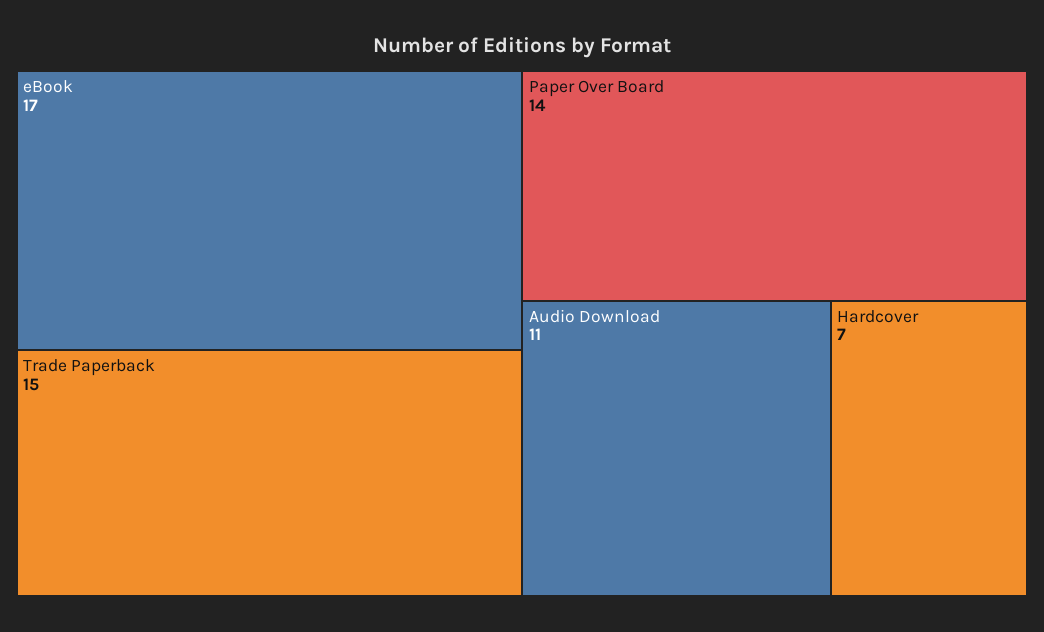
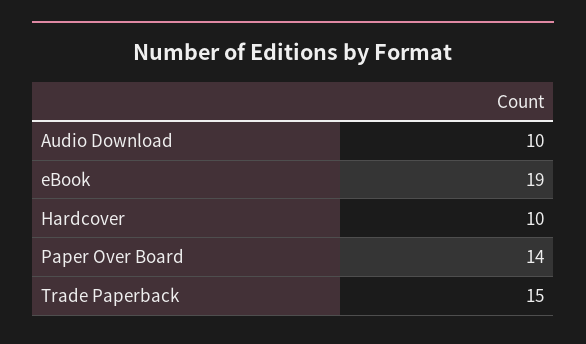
eBook: 17 -> 19
Audio Download: 11 -> 10
Hardcover: 7 -> 10

